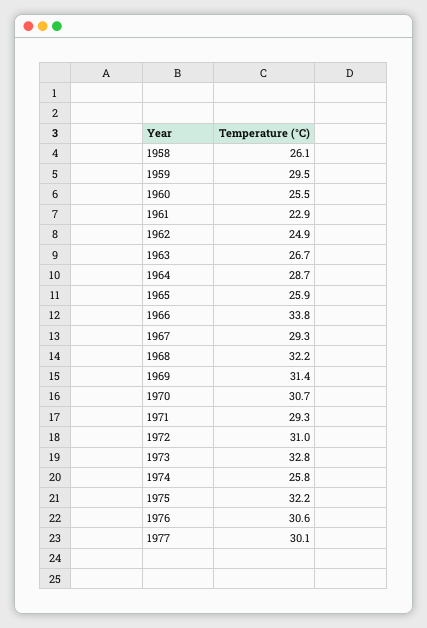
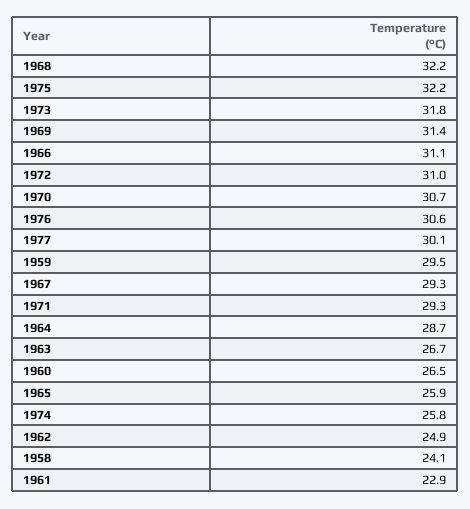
1958: 26.1 -> 24.1
1960: 25.5 -> 26.5
1966: 33.8 -> 31.1
1973: 32.8 -> 31.8

